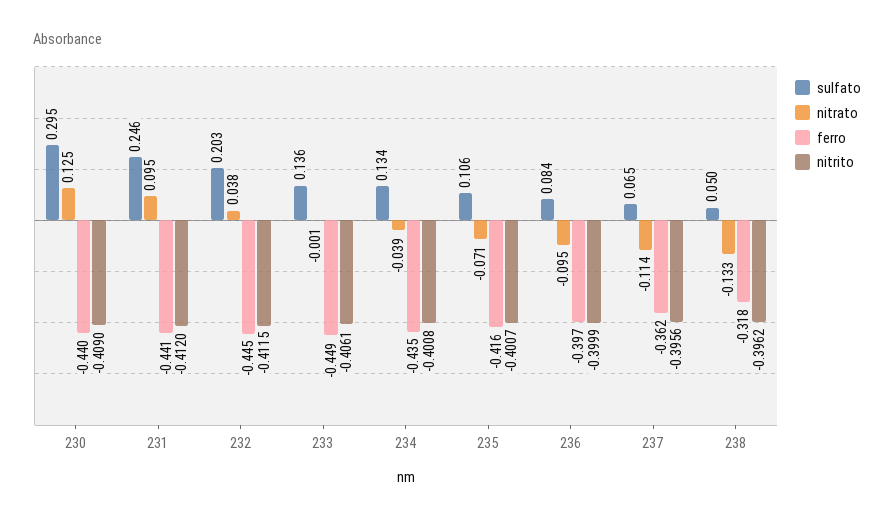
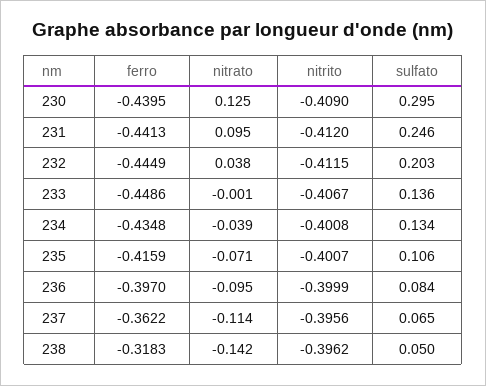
nitrito, 233: -0.4061 -> -0.4067
nitrato, 238: -0.133 -> -0.142

